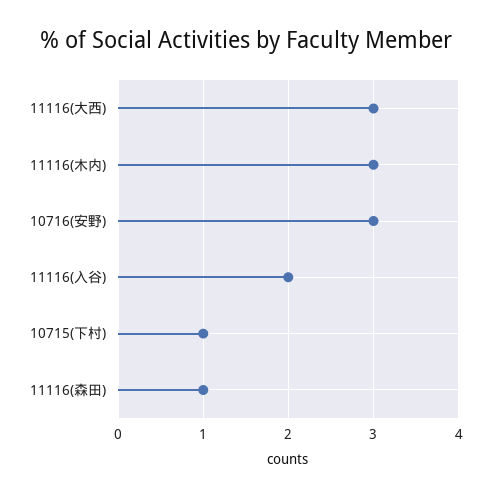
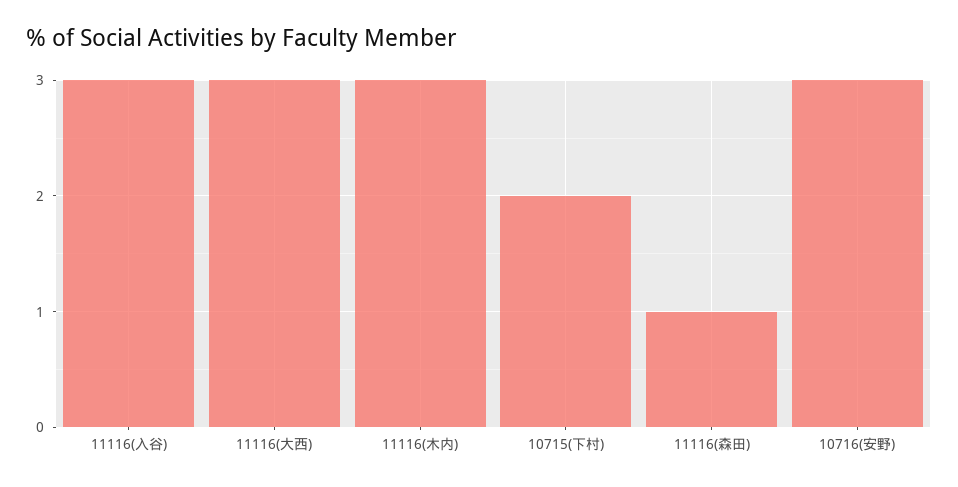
11116(入谷): 2 -> 3
10715(下村): 1 -> 2

